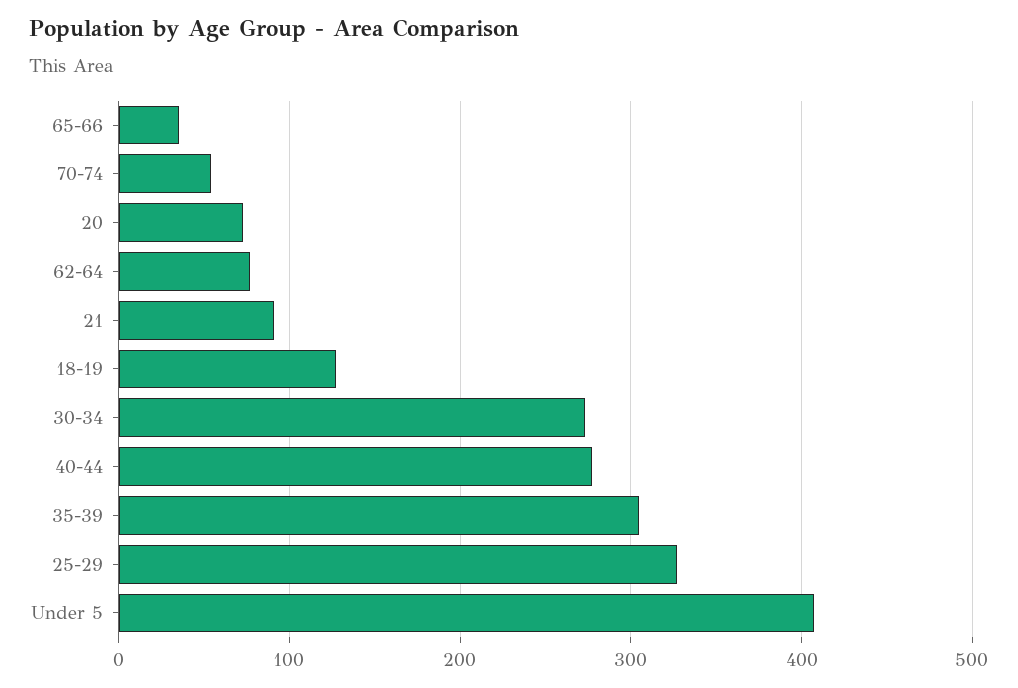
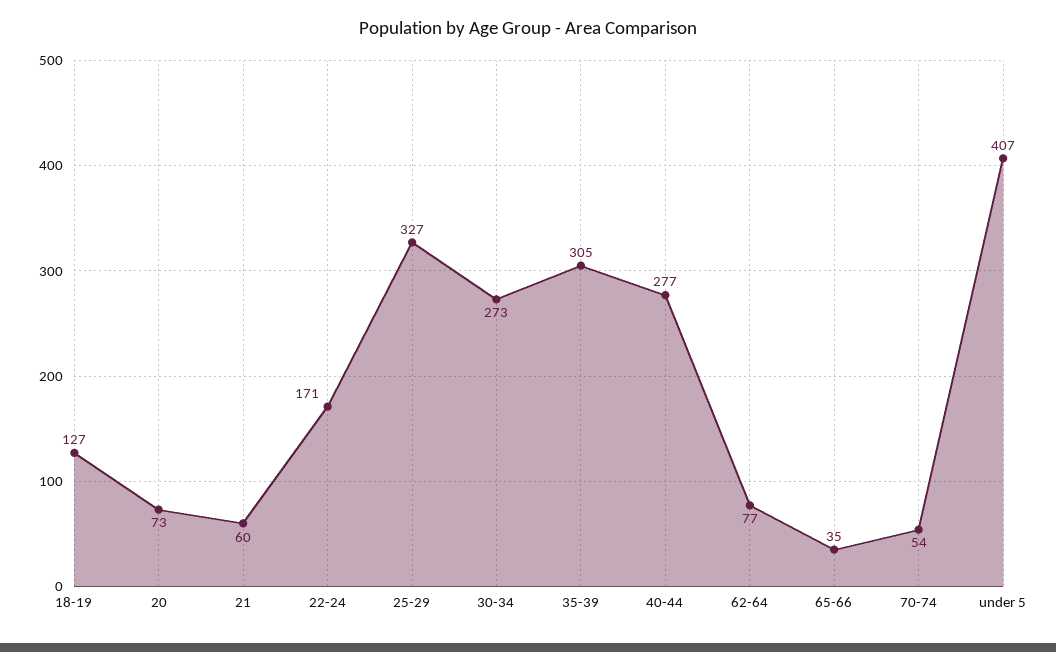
21: 90 -> 60
22-24: none -> 171

